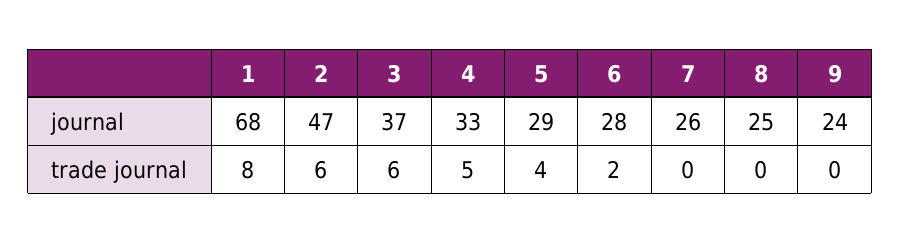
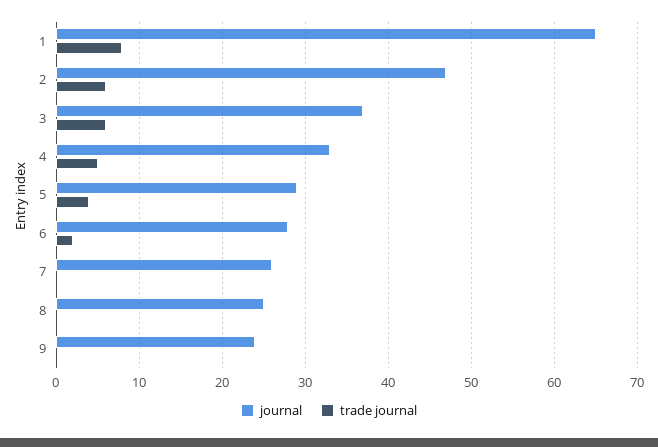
journal, 1: 68 -> 65

